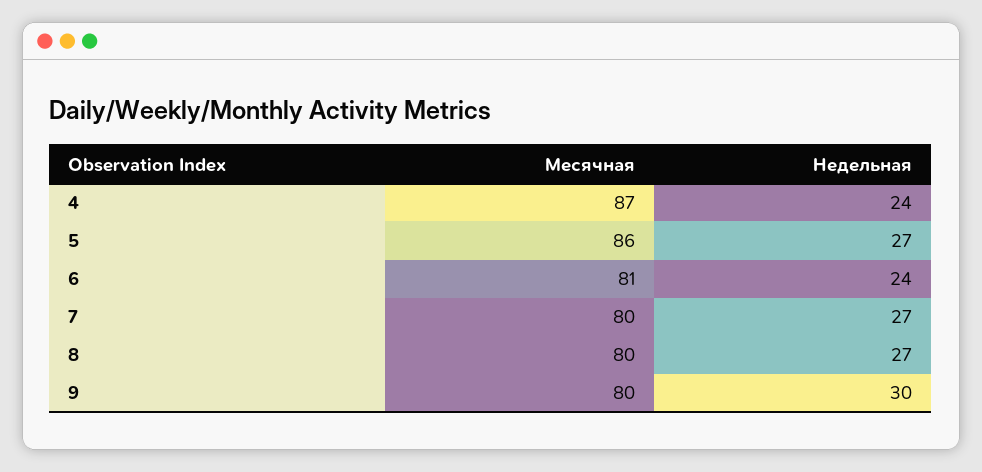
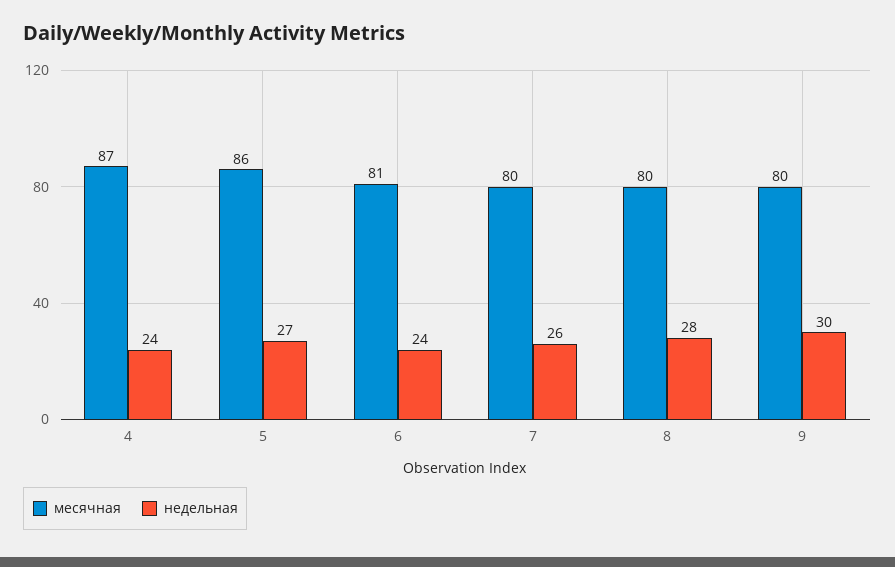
Недельная, 7: 27 -> 26
Недельная, 8: 27 -> 28

